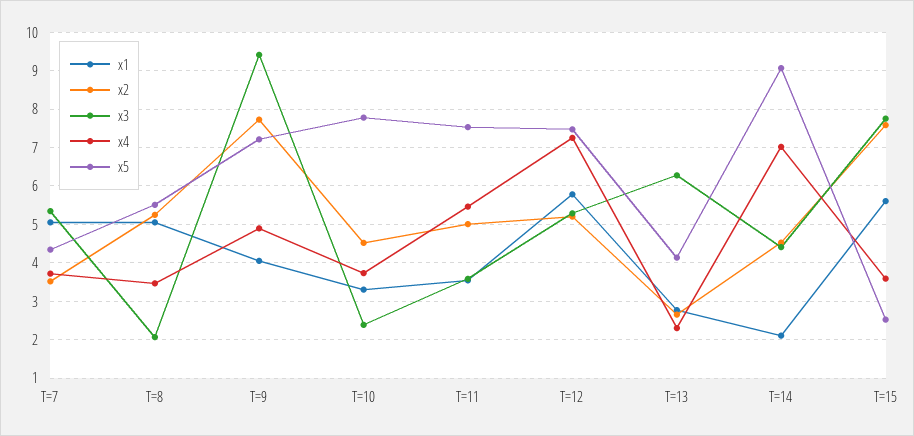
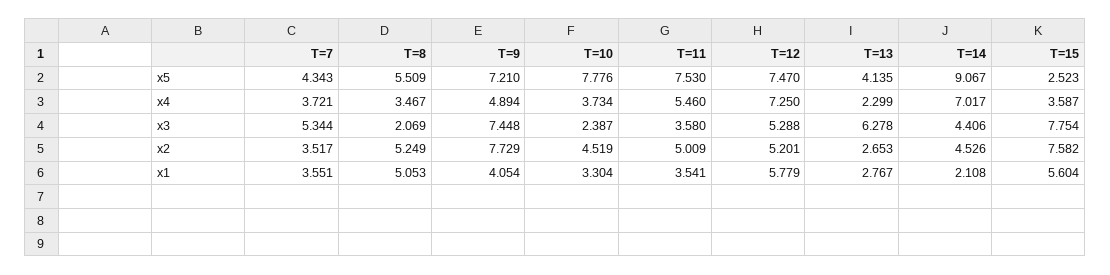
x1, T=7: 5 -> 3.551
x3, T=9: 9.4 -> 7.448

